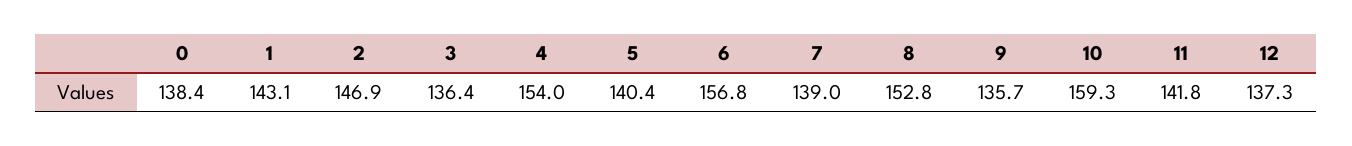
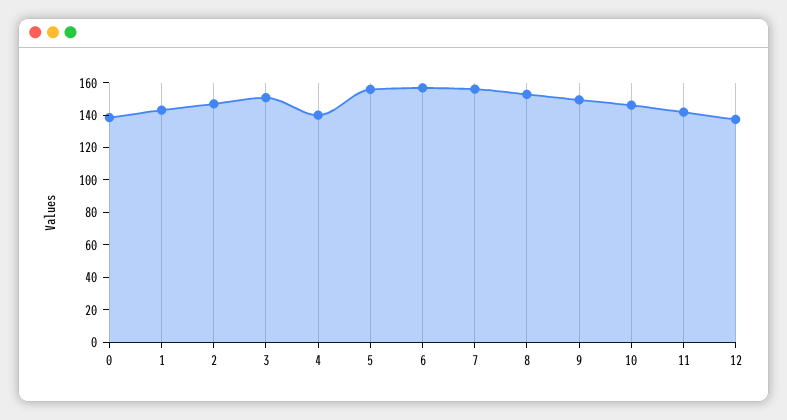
3: 136.4 -> 150
4: 154 -> 140
5: 140.4 -> 155
7: 139 -> 155
9: 135.7 -> 150
10: 159.3 -> 145

